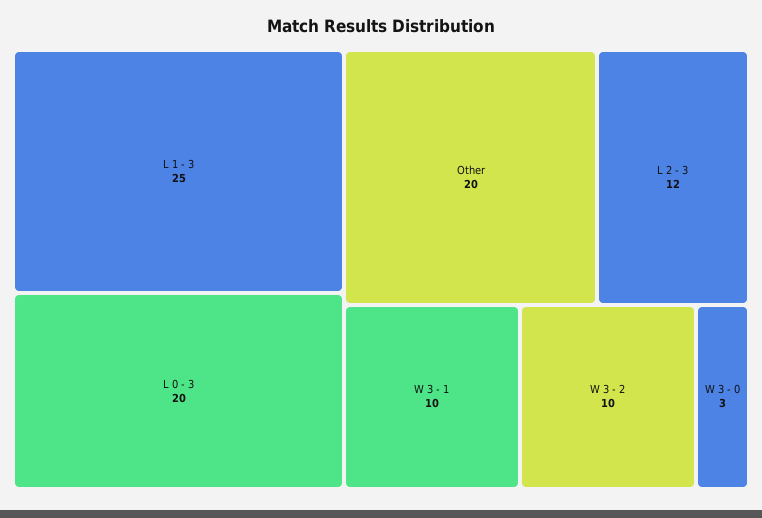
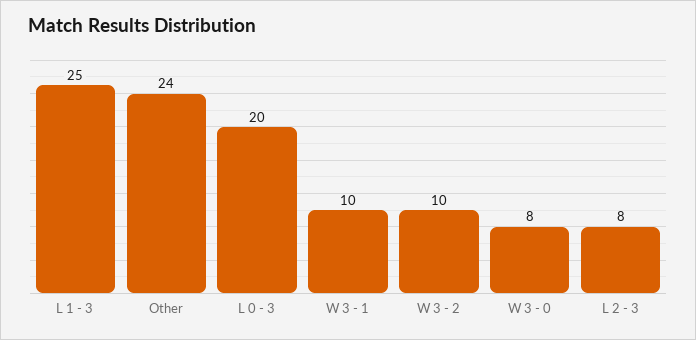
Other: 20 -> 24
L 2 - 3: 12 -> 8
W 3 - 0: 3 -> 8

